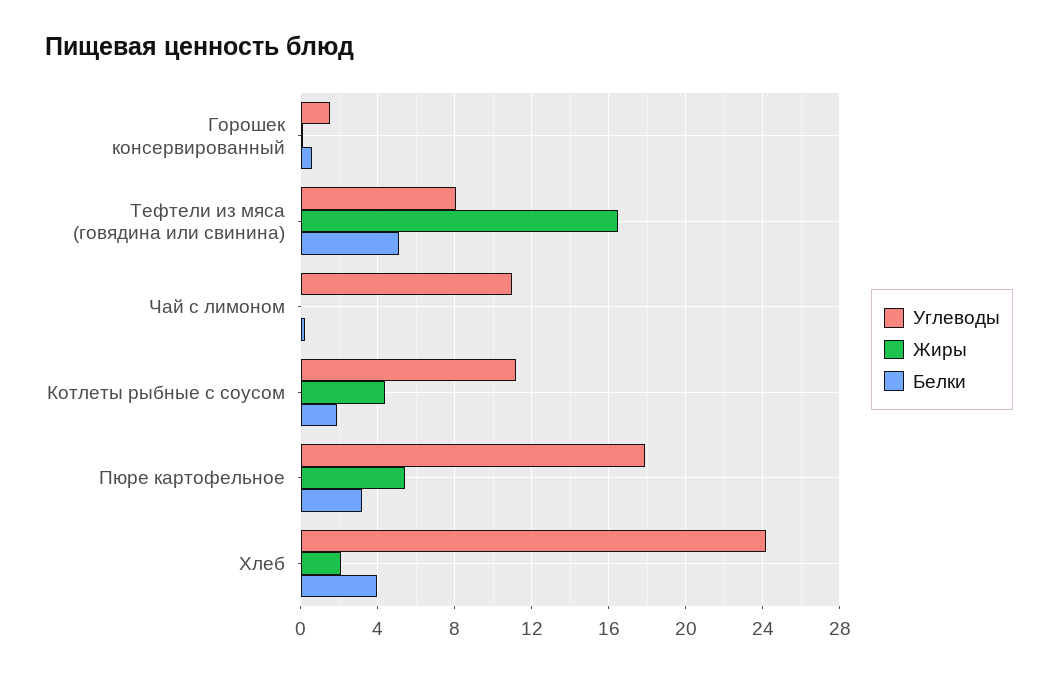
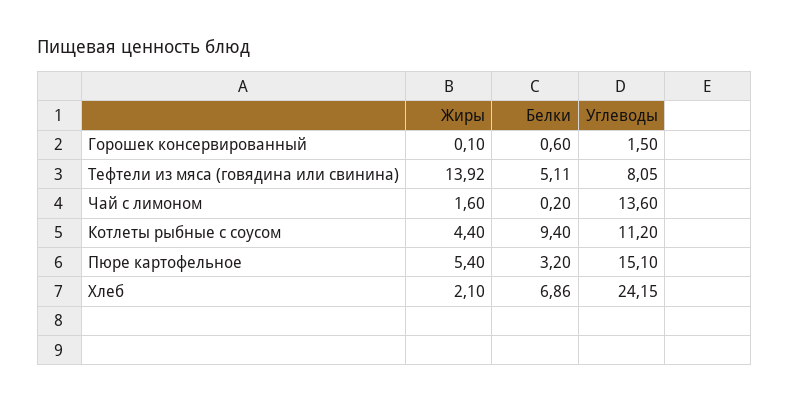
Жиры, Тефтели из мяса (говядина или свинина): 16.5 -> 13.92
Углеводы, Чай с лимоном: 11 -> 13.6
Жиры, Чай с лимоном: 0 -> 1.6
Белки, Котлеты рыбные с соусом: 2 -> 9.4
Углеводы, Пюре картофельное: 18 -> 15.1
Белки, Хлеб: 4 -> 6.86

